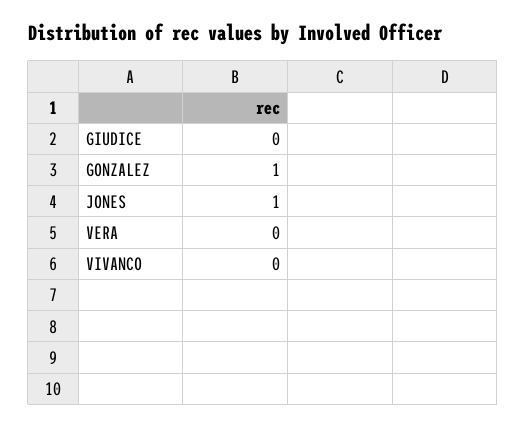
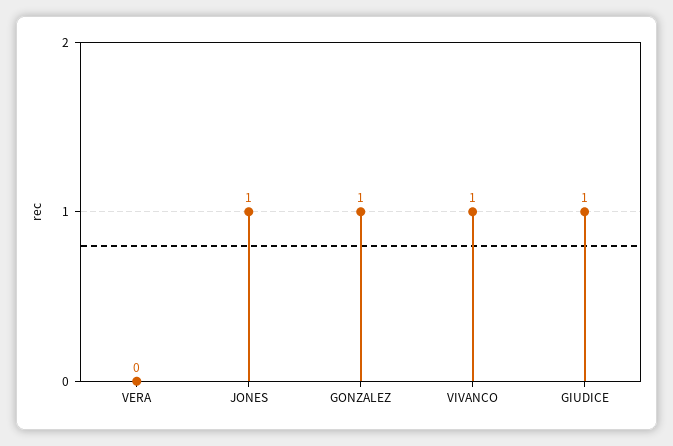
GIUDICE: 0 -> 1
VIVANCO: 0 -> 1

